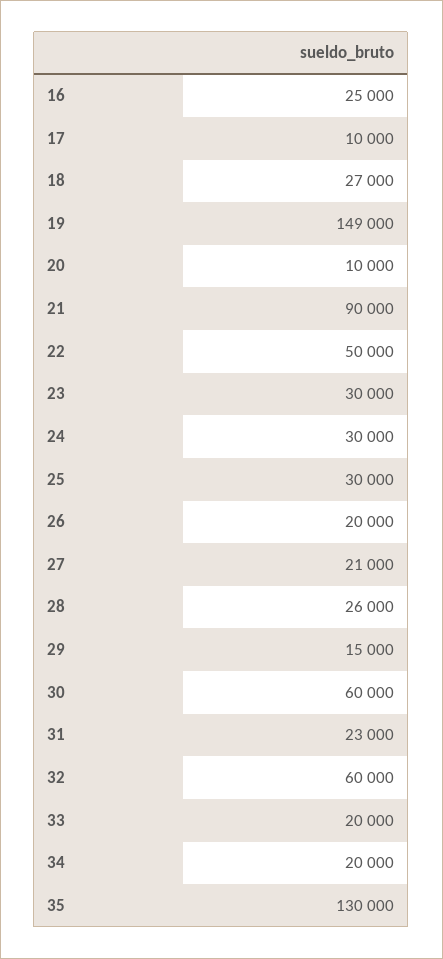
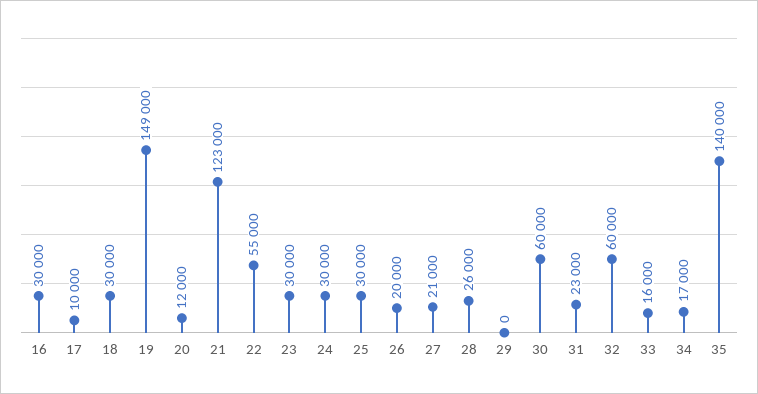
16: 25000 -> 30000
18: 27000 -> 30000
20: 10000 -> 12000
21: 90000 -> 123000
22: 50000 -> 55000
29: 15000 -> 0
33: 20000 -> 16000
34: 20000 -> 17000
35: 130000 -> 140000

